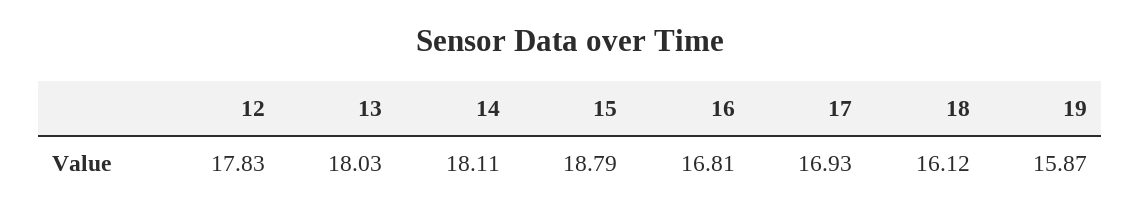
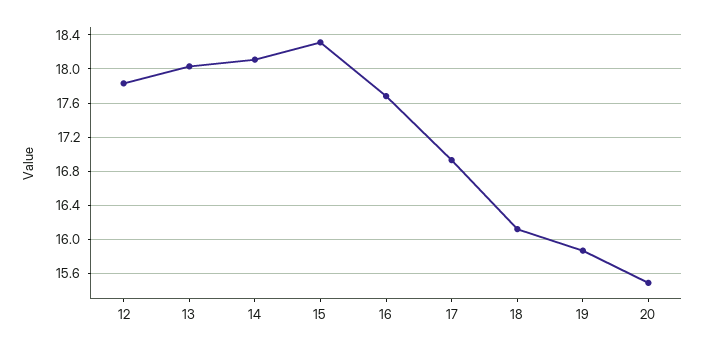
15: 18.79 -> 18.3
16: 16.81 -> 17.7
20: none -> 15.5

